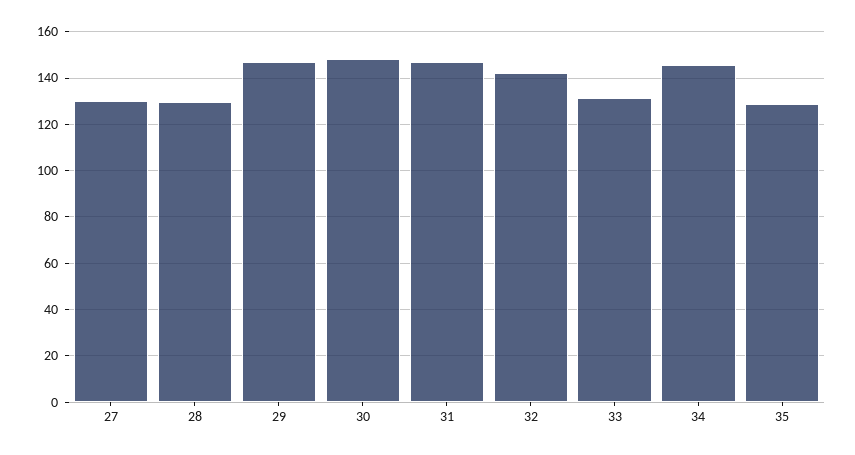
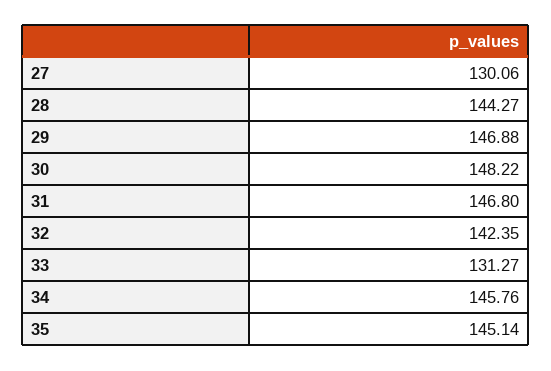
28: 130 -> 144.27
35: 130 -> 145.14

